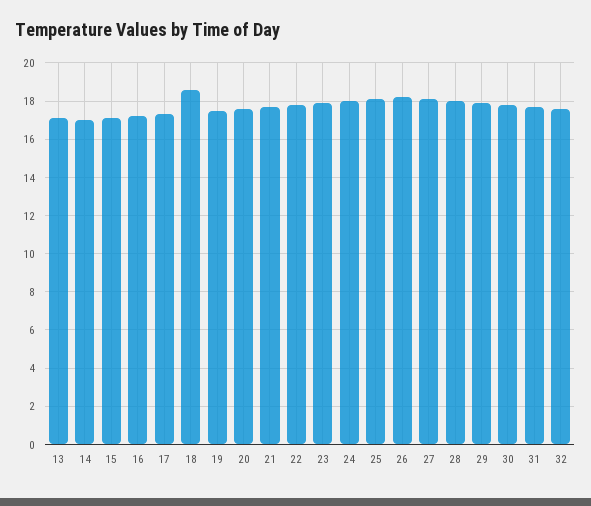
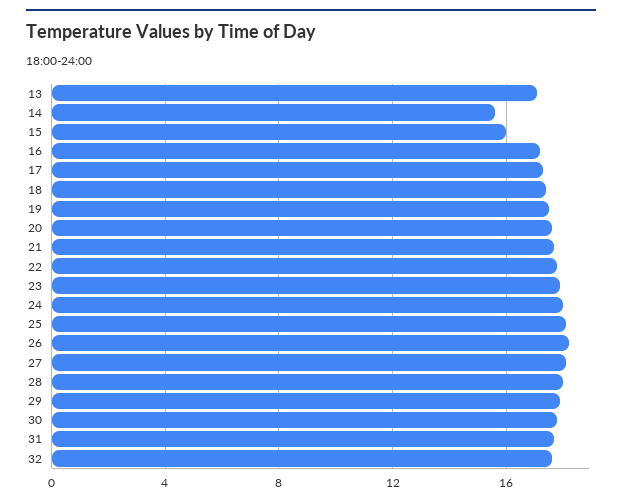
14: 17 -> 15.5
15: 17 -> 16
18: 18.5 -> 17.5

